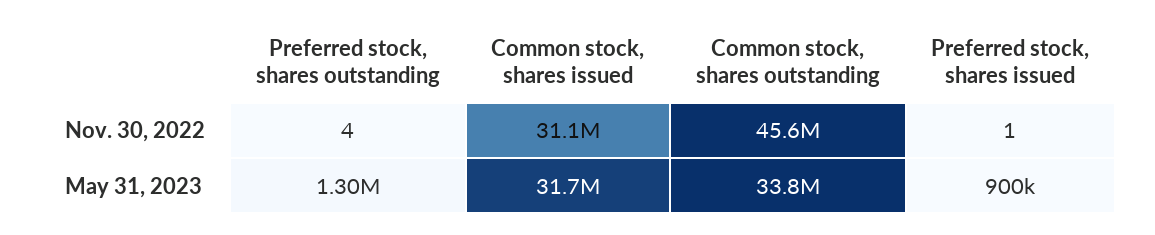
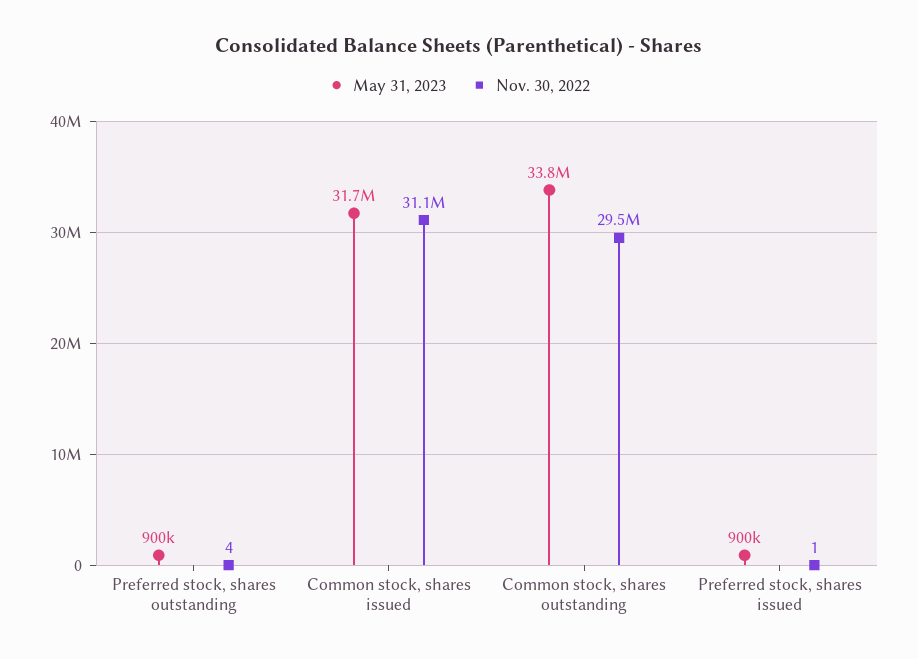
Nov. 30, 2022, Common stock, shares outstanding: 45600000 -> 29500000
May 31, 2023, Preferred stock, shares outstanding: 1300000 -> 900000

